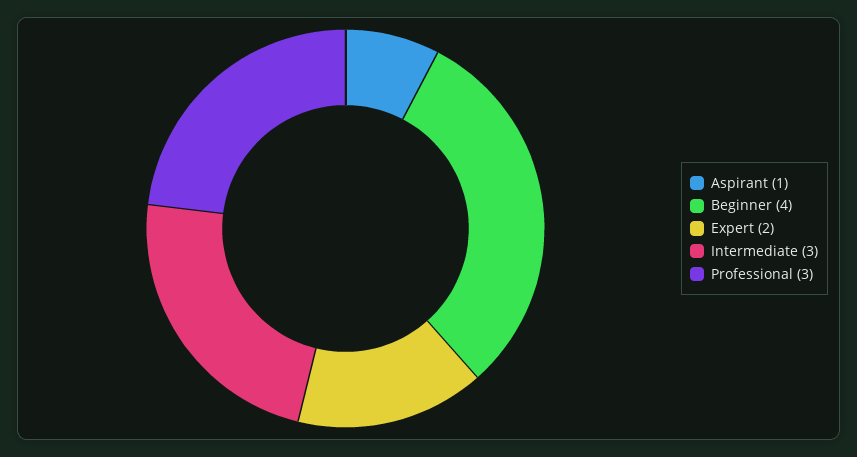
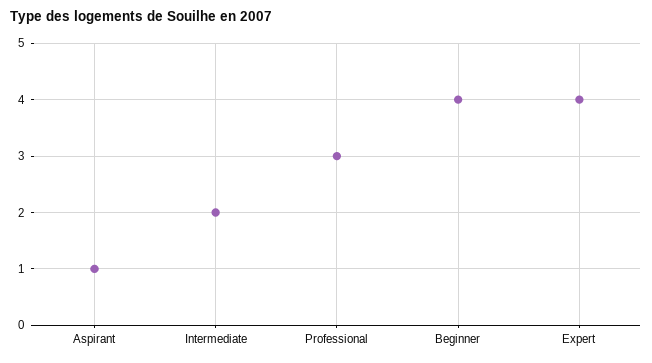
Expert: 2 -> 4
Intermediate: 3 -> 2

